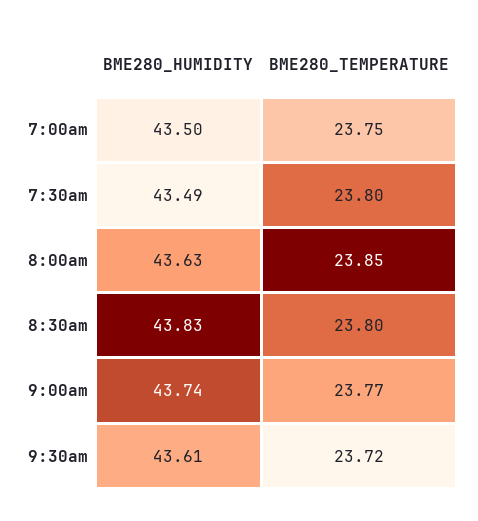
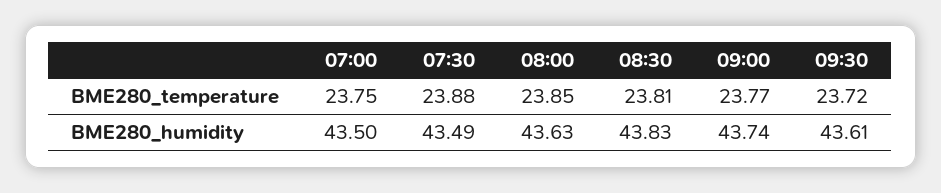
BME280_TEMPERATURE, 7:30am: 23.8 -> 23.88
BME280_TEMPERATURE, 8:30am: 23.8 -> 23.81

